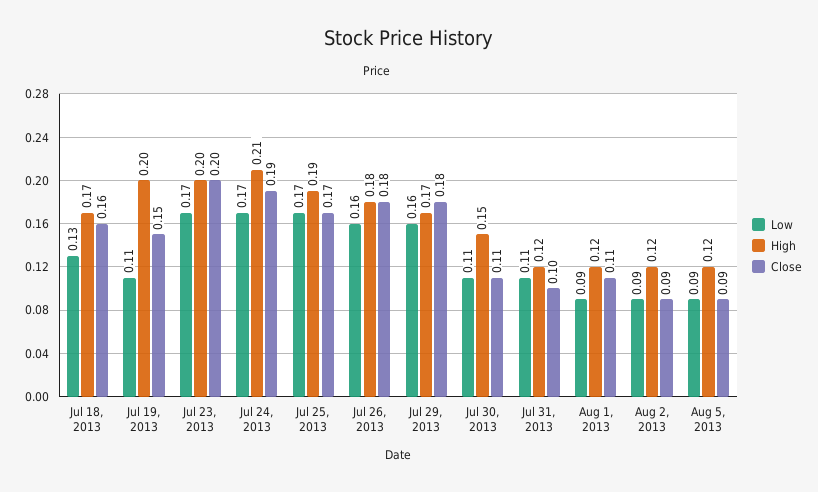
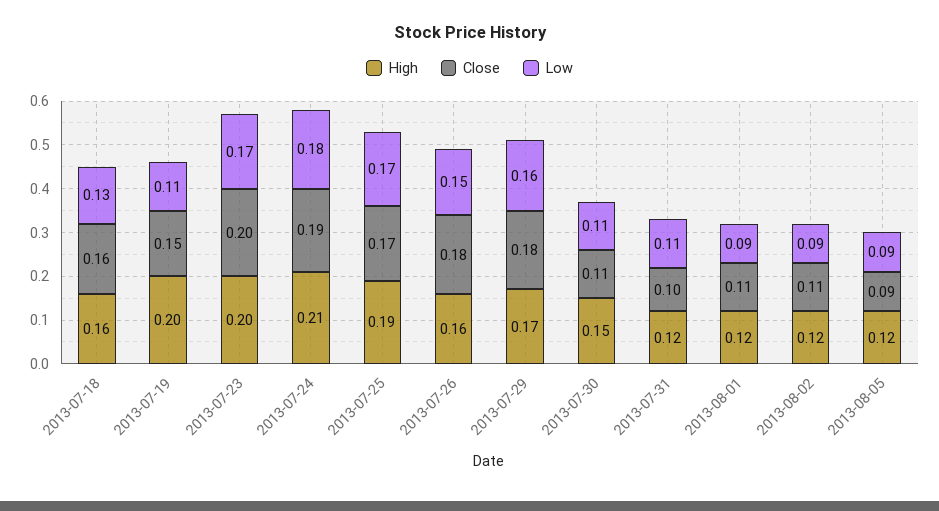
High, Jul 18, 2013: 0.17 -> 0.16
Low, Jul 24, 2013: 0.17 -> 0.18
Low, Jul 26, 2013: 0.16 -> 0.15
High, Jul 26, 2013: 0.18 -> 0.16
Close, Aug 2, 2013: 0.09 -> 0.11

